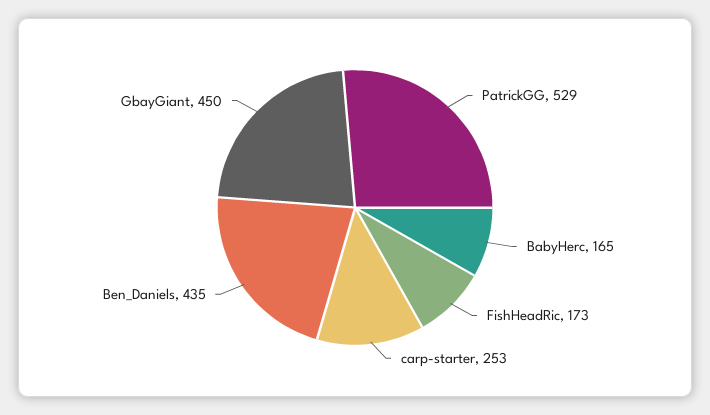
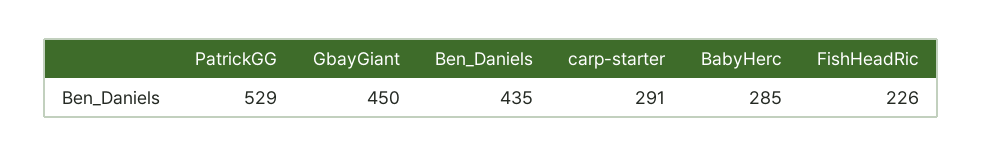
BabyHerc: 165 -> 285
FishHeadRic: 173 -> 226
carp-starter: 253 -> 291

